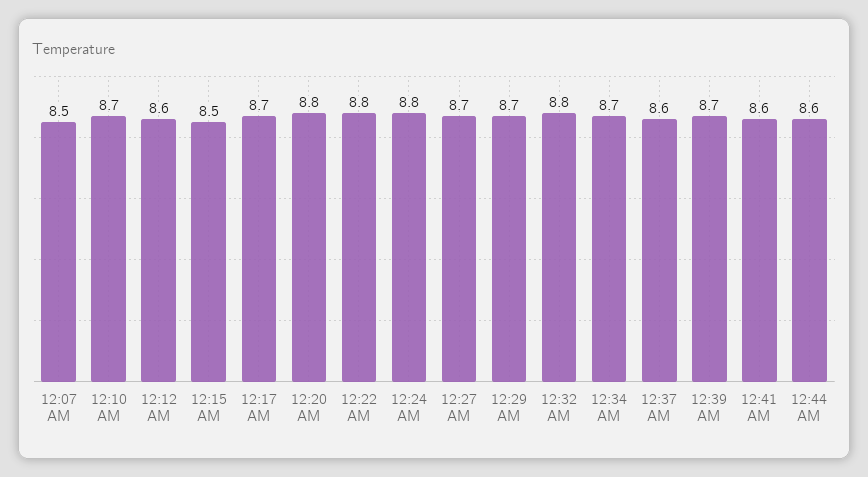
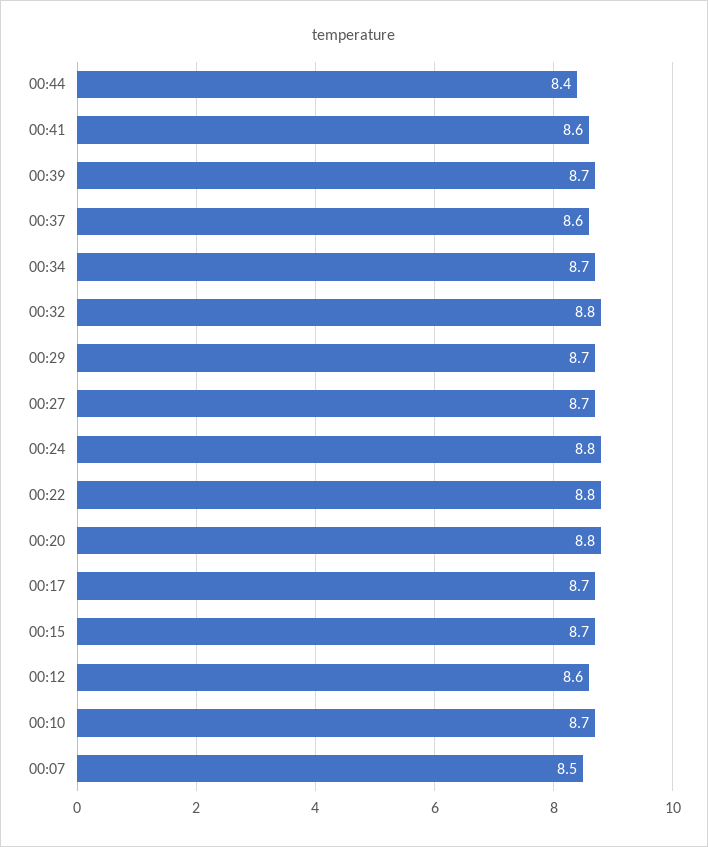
12:15 AM: 8.5 -> 8.7
12:44 AM: 8.6 -> 8.4

